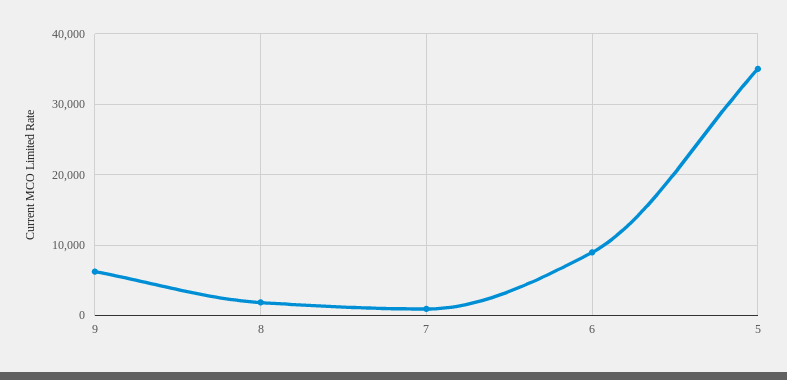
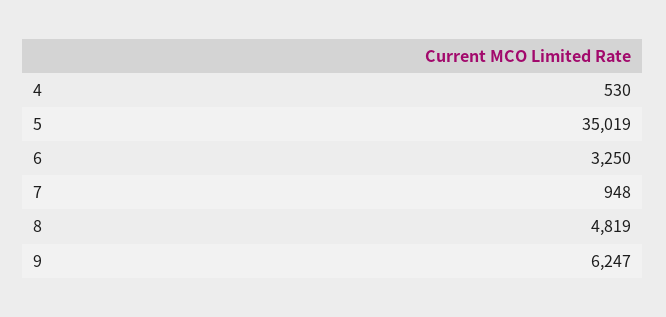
8: 2000 -> 4819
6: 9000 -> 3250
4: none -> 530

